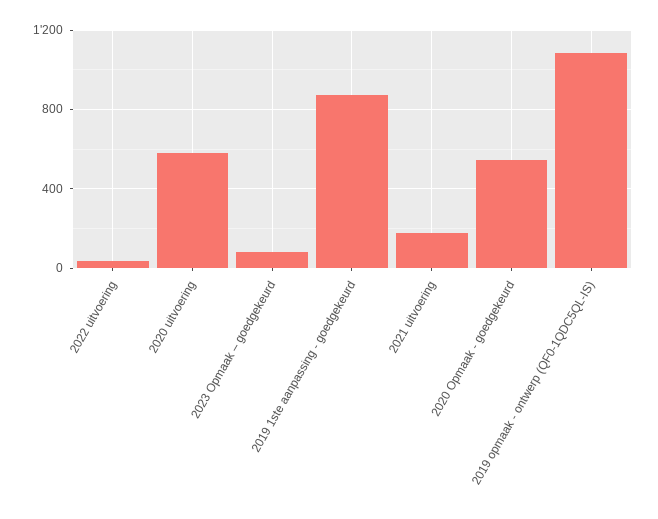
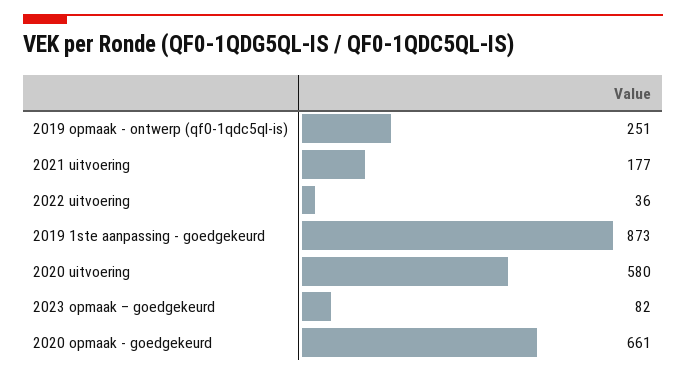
2020 Opmaak - goedgekeurd: 550 -> 661
2019 opmaak - ontwerp (QF0-1QDC5QL-IS): 1100 -> 251

